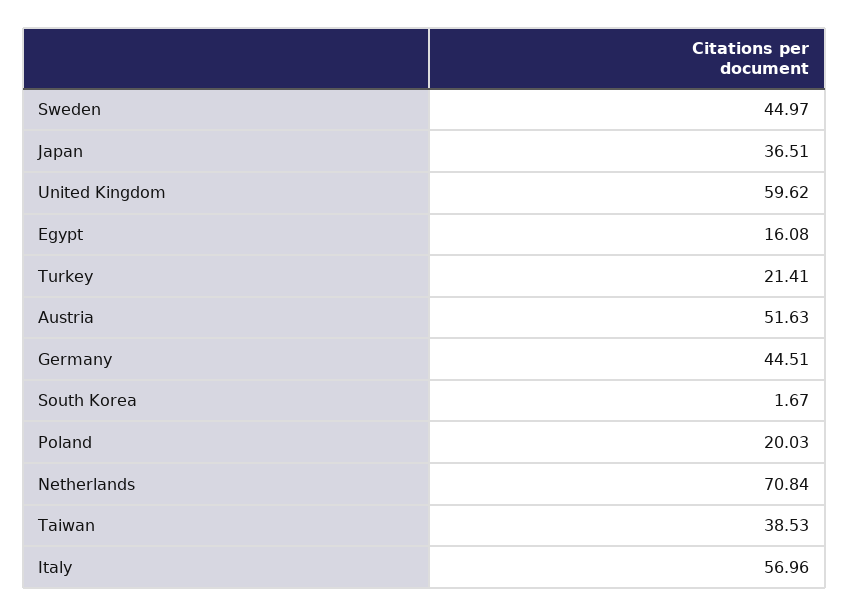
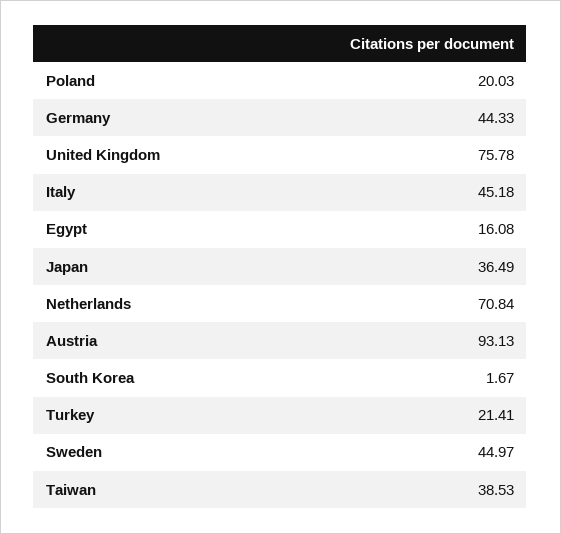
Japan: 36.51 -> 36.49
United Kingdom: 59.62 -> 75.78
Austria: 51.63 -> 93.13
Germany: 44.51 -> 44.33
Italy: 56.96 -> 45.18

